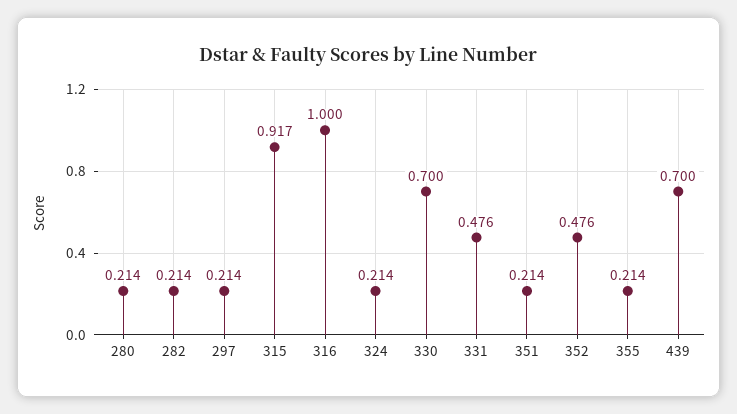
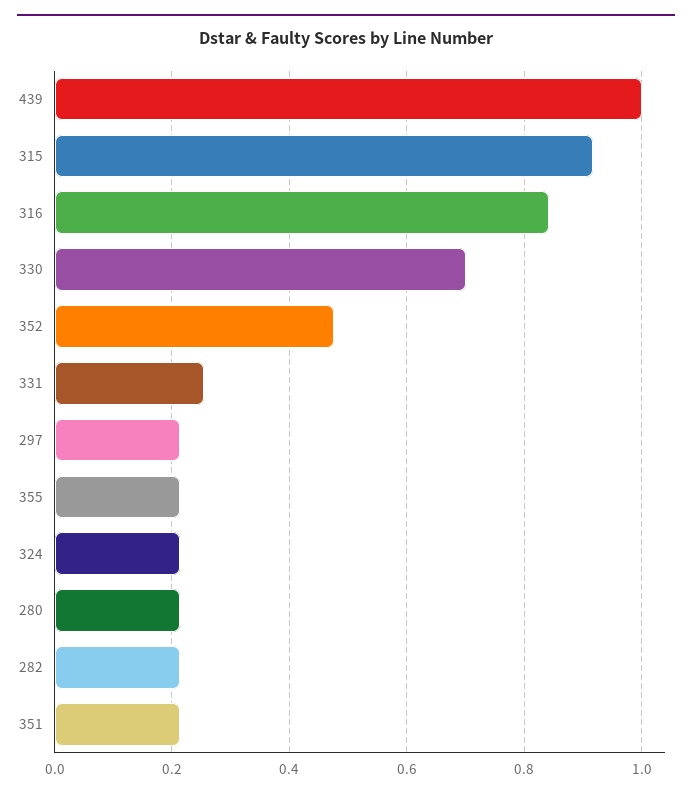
316: 1 -> 0.84
331: 0.476 -> 0.26
439: 0.7 -> 1

